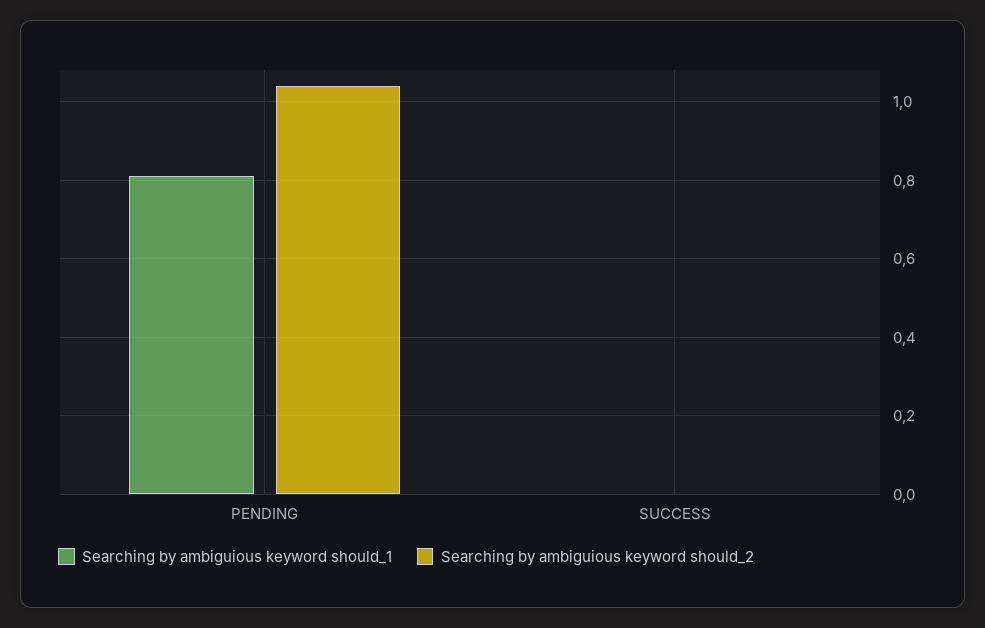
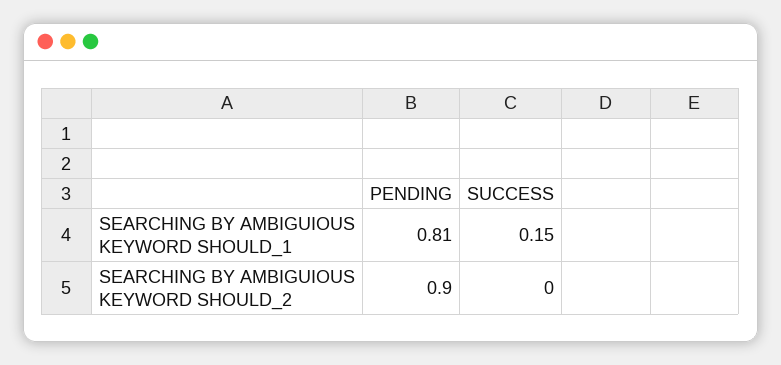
Searching by ambiguious keyword should_2, PENDING: 1.05 -> 0.9
Searching by ambiguious keyword should_1, SUCCESS: 0 -> 0.15

